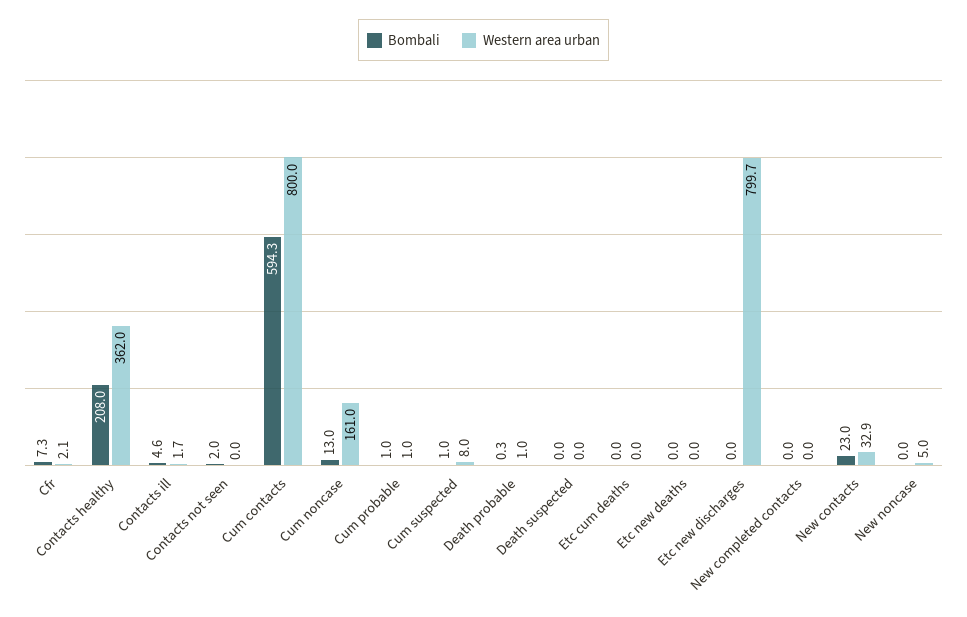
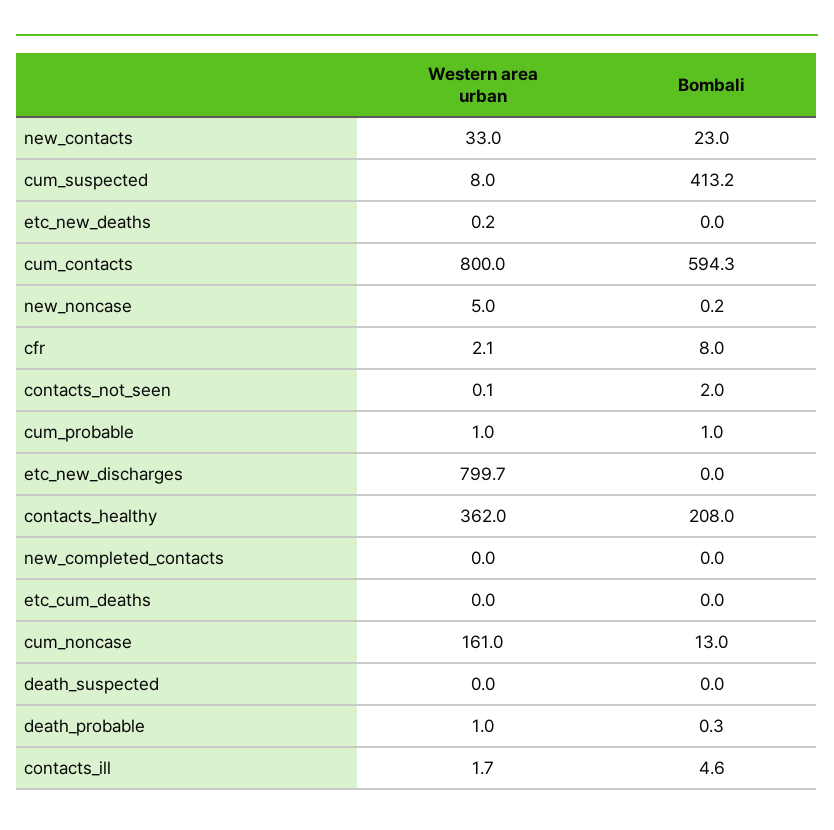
Bombali, Cfr: 7.3 -> 8
Western area urban, Contacts not seen: 0 -> 0.1
Bombali, Cum suspected: 1 -> 413.2
Western area urban, Etc new deaths: 0 -> 0.2
Western area urban, New contacts: 32.9 -> 33
Bombali, New noncase: 0 -> 0.2

